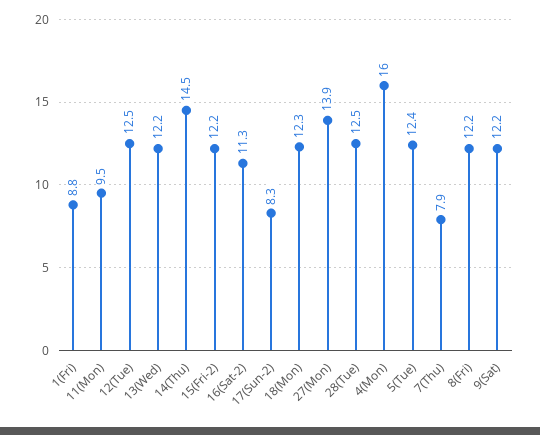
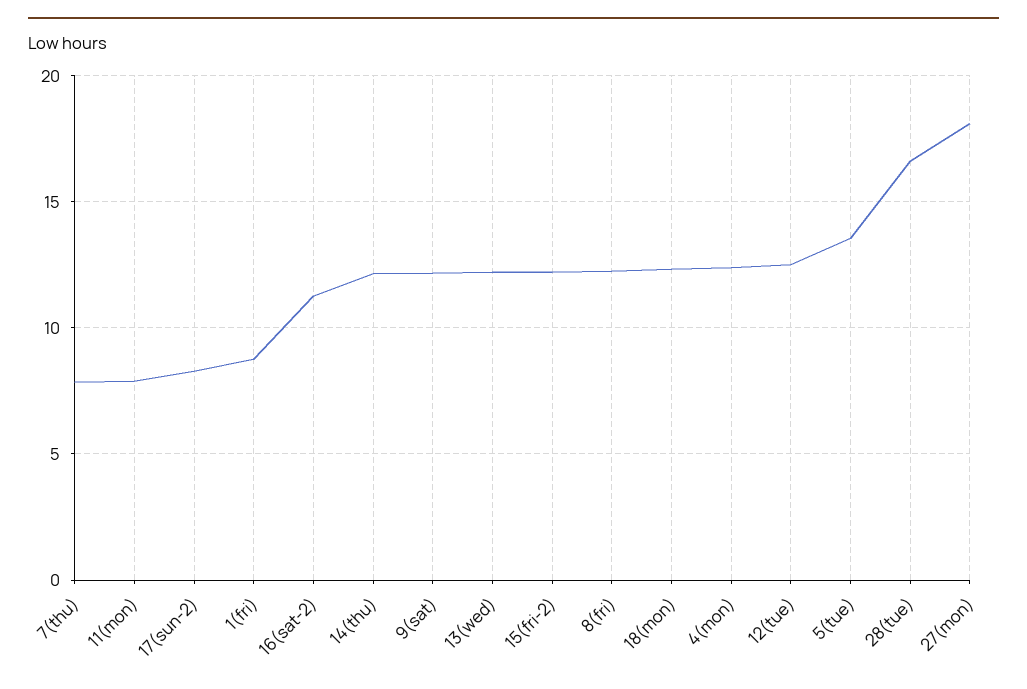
11(Mon): 9.5 -> 8
14(Thu): 14.5 -> 12
27(Mon): 13.9 -> 18
28(Tue): 12.5 -> 16.5
4(Mon): 16 -> 12.5
5(Tue): 12.4 -> 13.5

